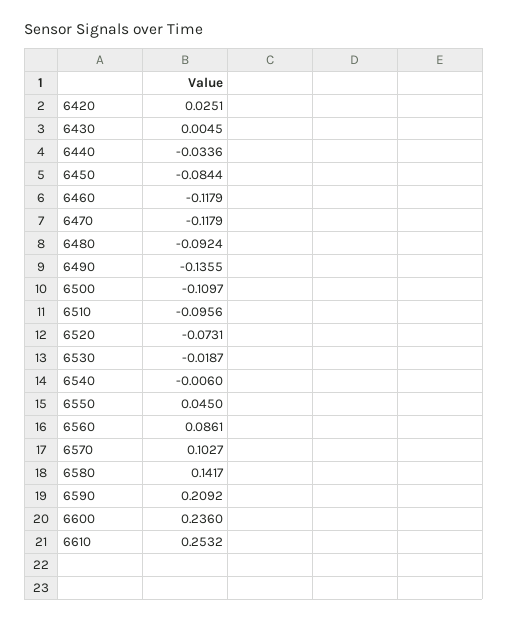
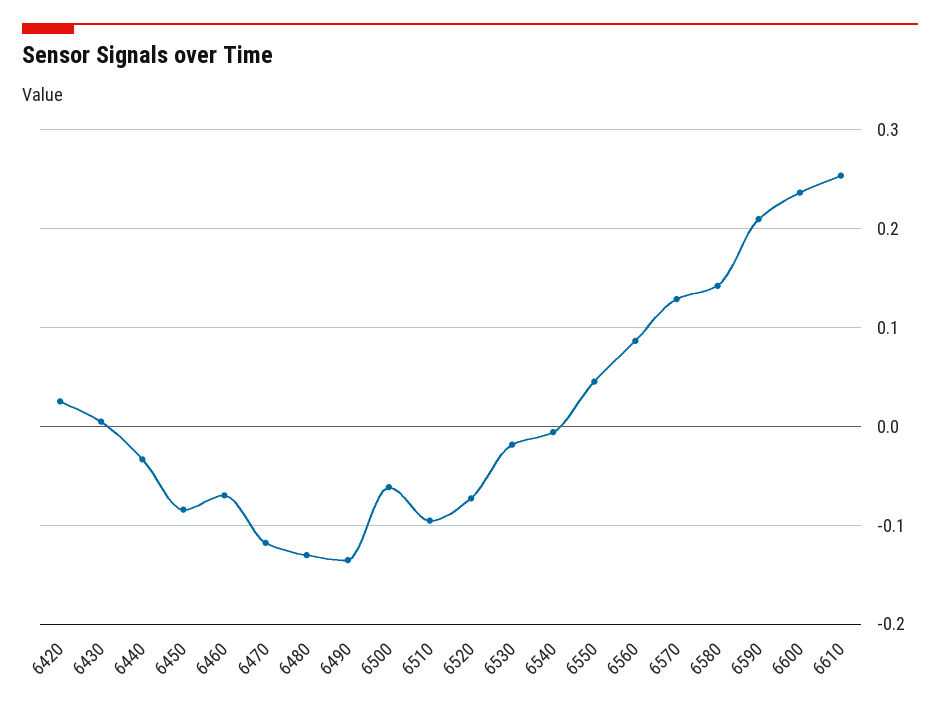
6460: -0.1179 -> -0.07
6480: -0.0924 -> -0.13
6500: -0.1097 -> -0.06
6570: 0.1027 -> 0.13

